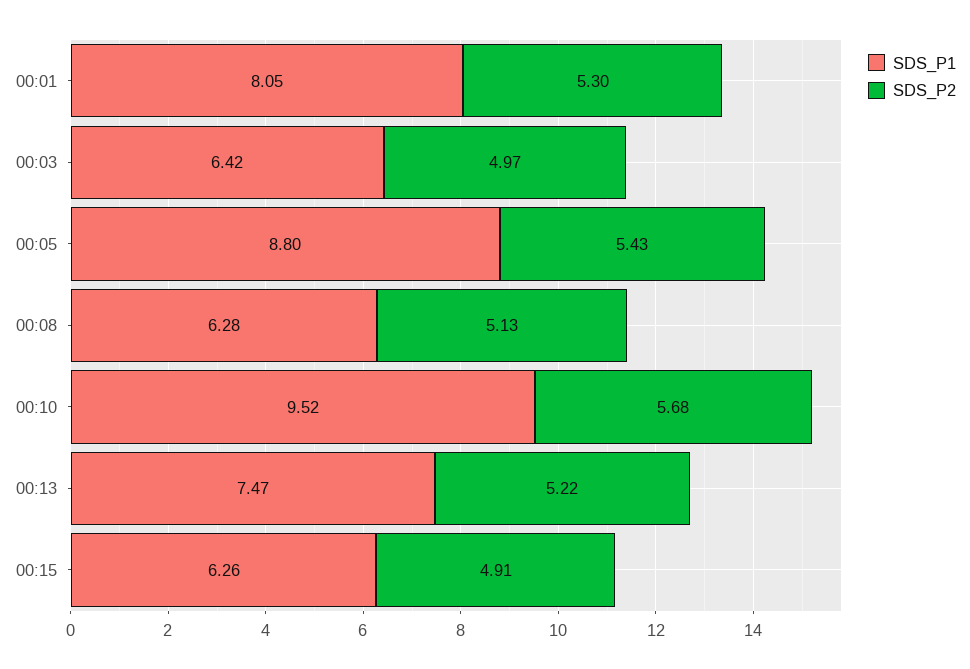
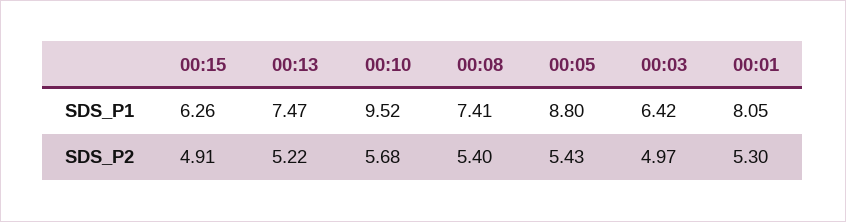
SDS_P1, 00:08: 6.28 -> 7.41
SDS_P2, 00:08: 5.13 -> 5.4

